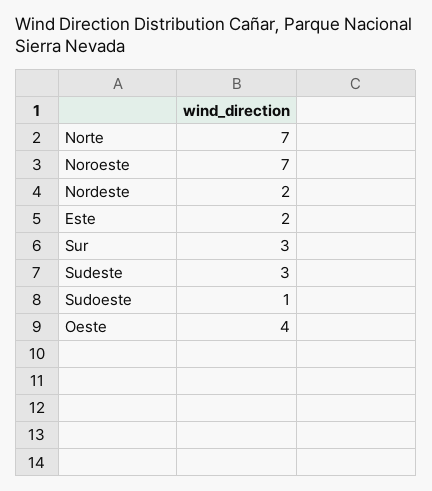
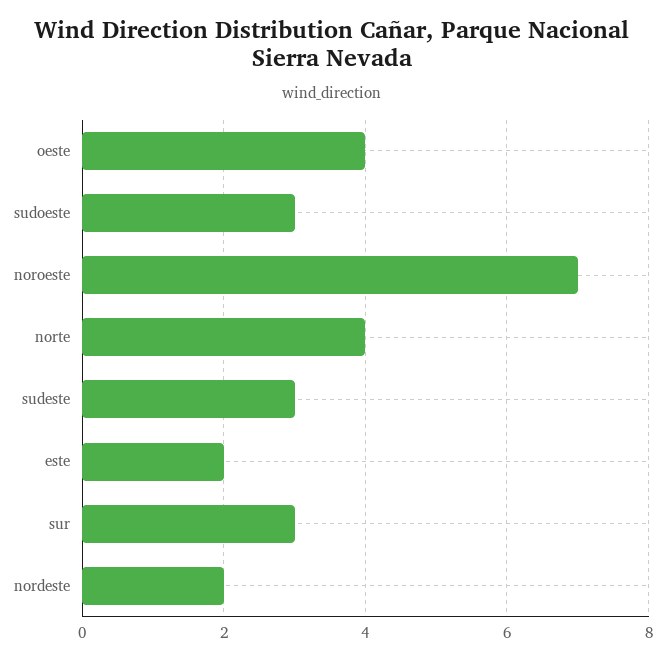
Norte: 7 -> 4
Sudoeste: 1 -> 3

